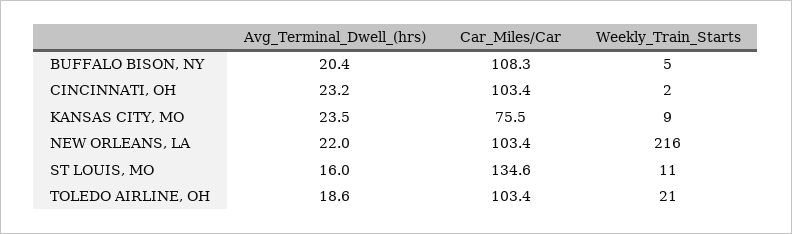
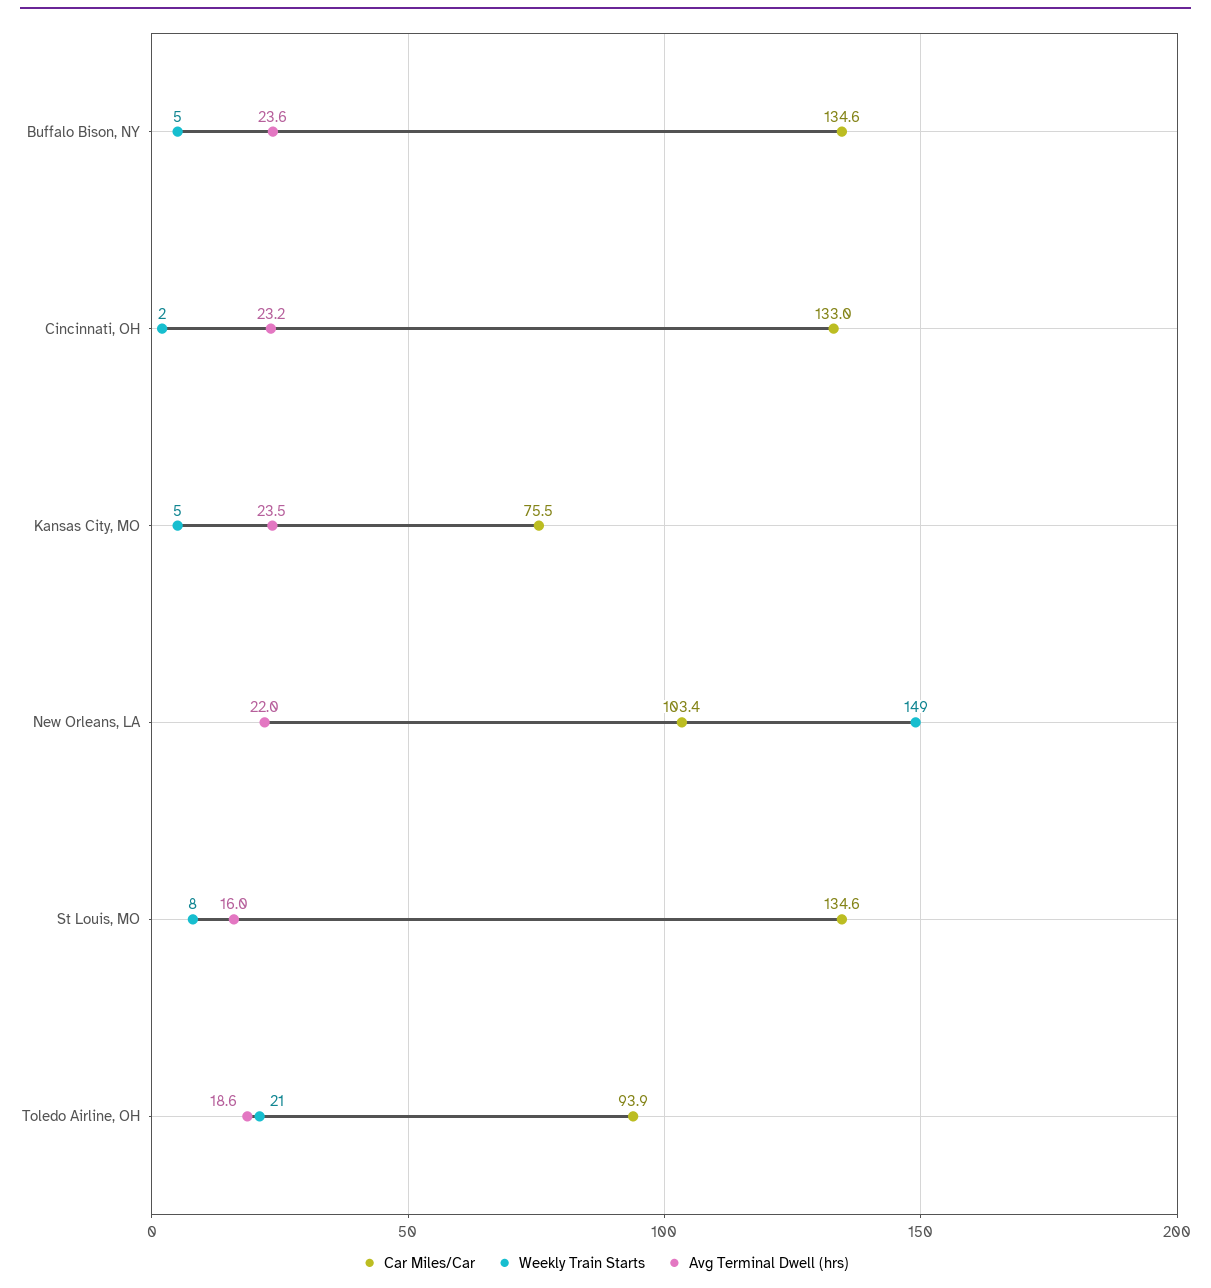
Avg_Terminal_Dwell_(hrs), BUFFALO BISON, NY: 20.4 -> 23.6
Car_Miles/Car, BUFFALO BISON, NY: 108.3 -> 134.6
Car_Miles/Car, CINCINNATI, OH: 103.4 -> 133
Weekly_Train_Starts, KANSAS CITY, MO: 9 -> 5
Weekly_Train_Starts, NEW ORLEANS, LA: 216 -> 149
Weekly_Train_Starts, ST LOUIS, MO: 11 -> 8
Car_Miles/Car, TOLEDO AIRLINE, OH: 103.4 -> 93.9

